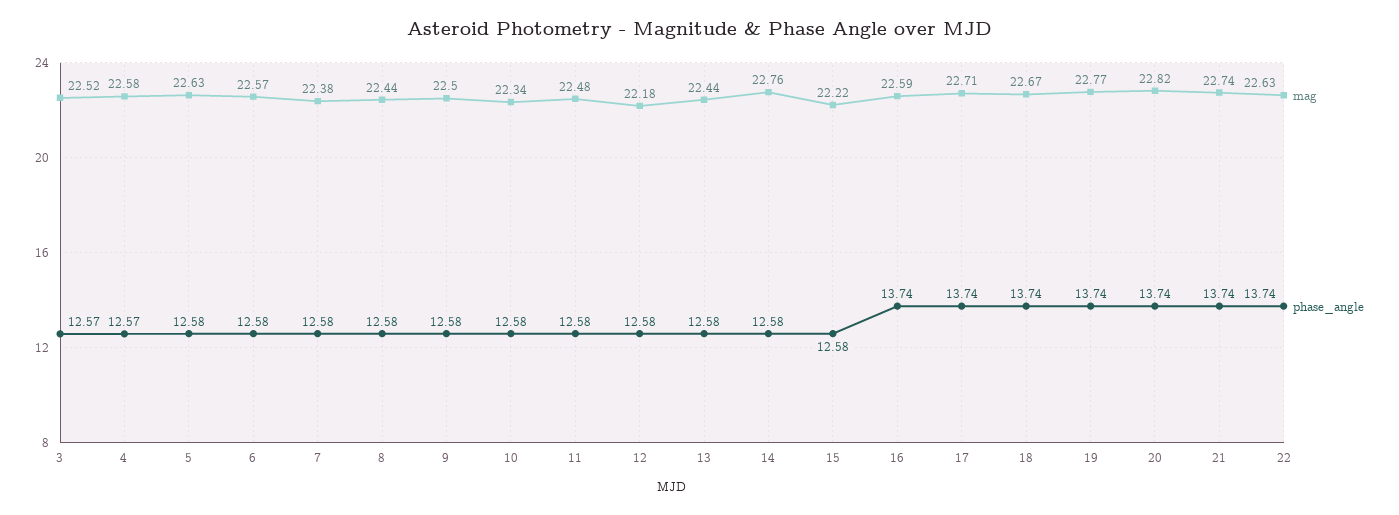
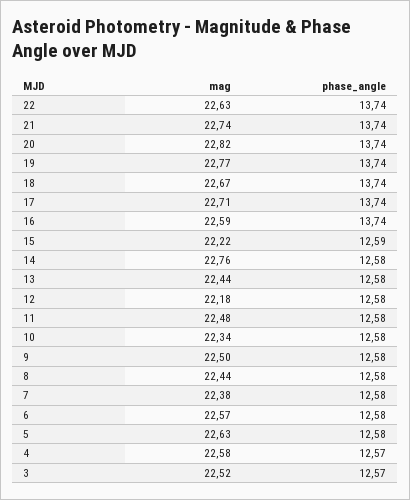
phase_angle, 15: 12.58 -> 12.59

